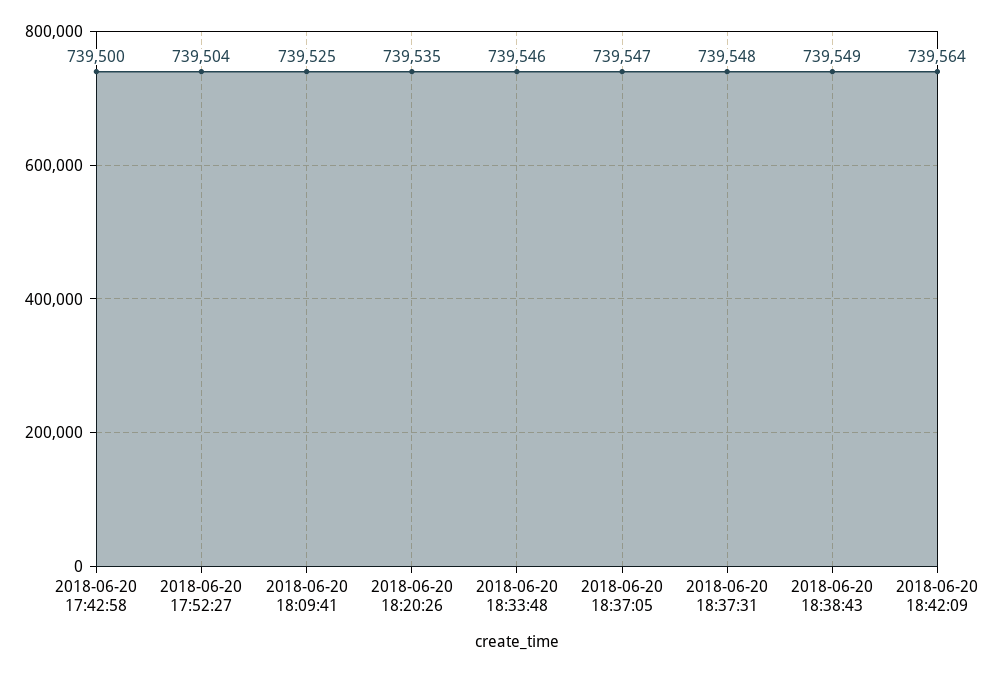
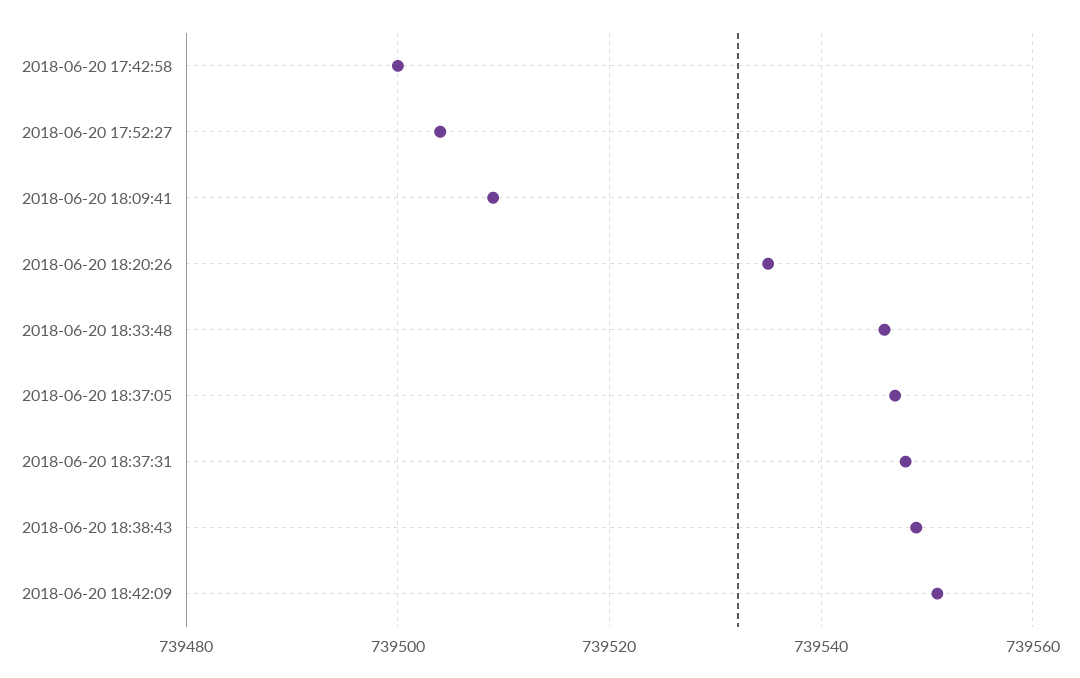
2018-06-20 18:09:41: 739525 -> 739510
2018-06-20 18:42:09: 739564 -> 739550

